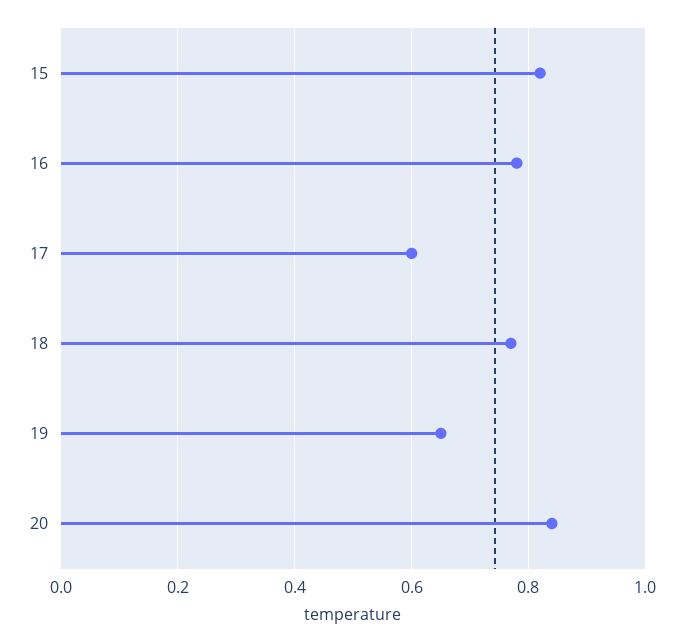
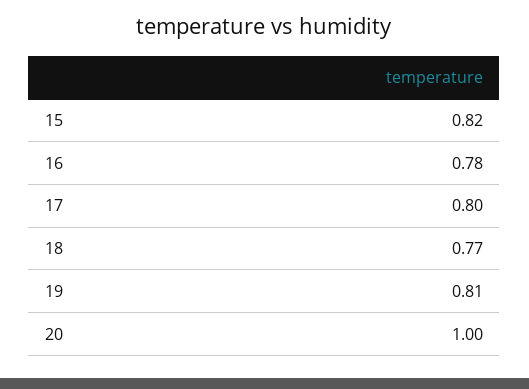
17: 0.6 -> 0.8
19: 0.65 -> 0.81
20: 0.85 -> 1

